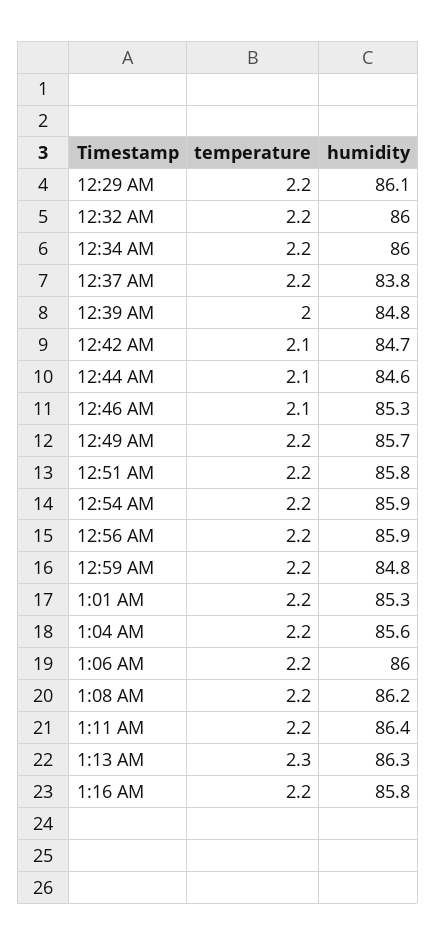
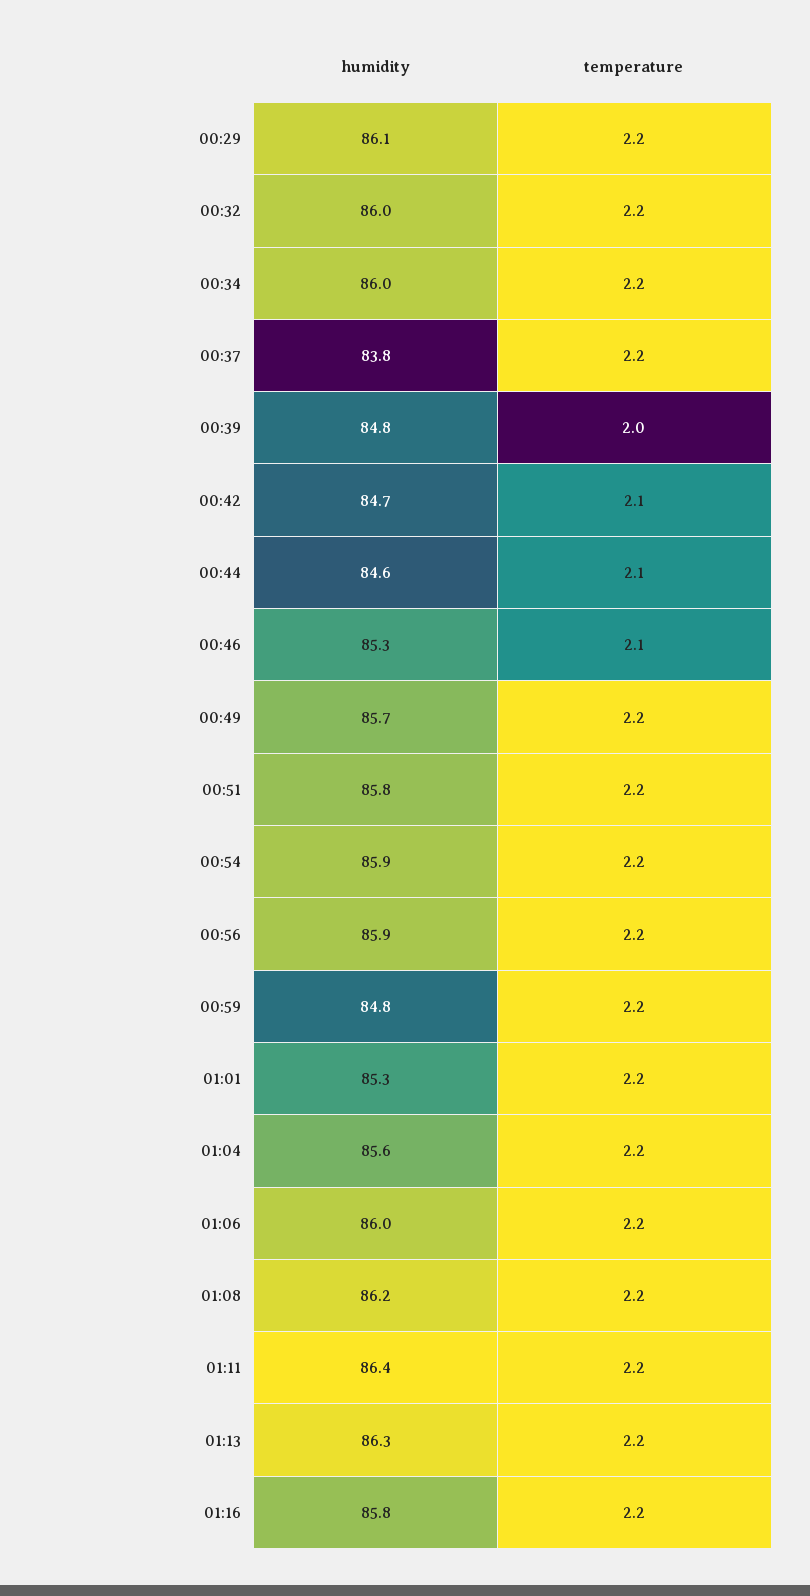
temperature, 1:13 AM: 2.3 -> 2.2

